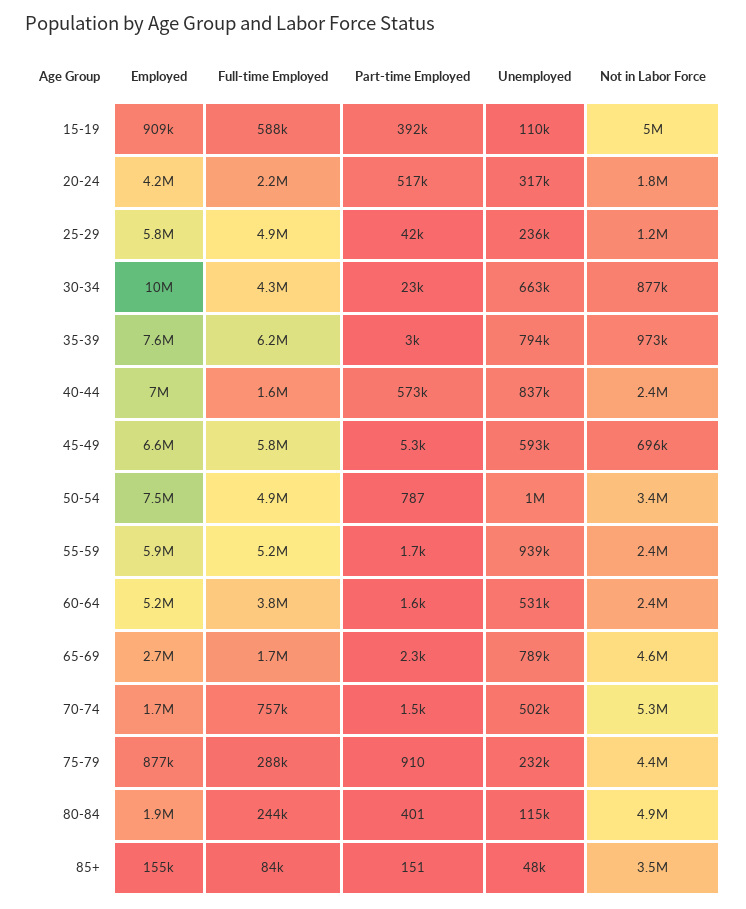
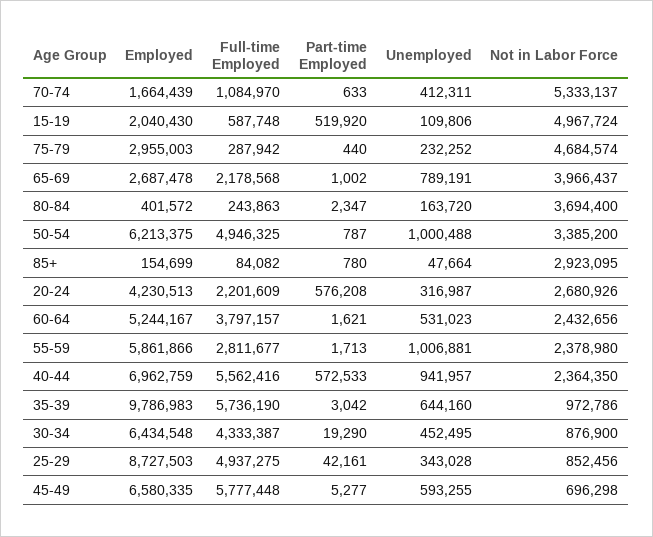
Employed, 15-19: 909000 -> 2040430
Part-time Employed, 15-19: 392000 -> 519920
Part-time Employed, 20-24: 517000 -> 576208
Not in Labor Force, 20-24: 1800000 -> 2680926
Employed, 25-29: 5800000 -> 8727503
Unemployed, 25-29: 236000 -> 343028
Not in Labor Force, 25-29: 1200000 -> 852456
Employed, 30-34: 10000000 -> 6434548
Part-time Employed, 30-34: 23000 -> 19290
Unemployed, 30-34: 663000 -> 452495
Employed, 35-39: 7600000 -> 9786983
Full-time Employed, 35-39: 6200000 -> 5736190
Unemployed, 35-39: 794000 -> 644160
Full-time Employed, 40-44: 1600000 -> 5562416
Unemployed, 40-44: 837000 -> 941957
Employed, 50-54: 7500000 -> 6213375
Full-time Employed, 55-59: 5200000 -> 2811677
Unemployed, 55-59: 939000 -> 1006881
Full-time Employed, 65-69: 1700000 -> 2178568
Part-time Employed, 65-69: 2300 -> 1002
Not in Labor Force, 65-69: 4600000 -> 3966437
Full-time Employed, 70-74: 757000 -> 1084970
Part-time Employed, 70-74: 1500 -> 633
Unemployed, 70-74: 502000 -> 412311
Employed, 75-79: 877000 -> 2955003
Part-time Employed, 75-79: 910 -> 440
Not in Labor Force, 75-79: 4400000 -> 4684574
Employed, 80-84: 1900000 -> 401572
Part-time Employed, 80-84: 401 -> 2347
Unemployed, 80-84: 115000 -> 163720
Not in Labor Force, 80-84: 4900000 -> 3694400
Part-time Employed, 85+: 151 -> 780
Not in Labor Force, 85+: 3500000 -> 2923095

